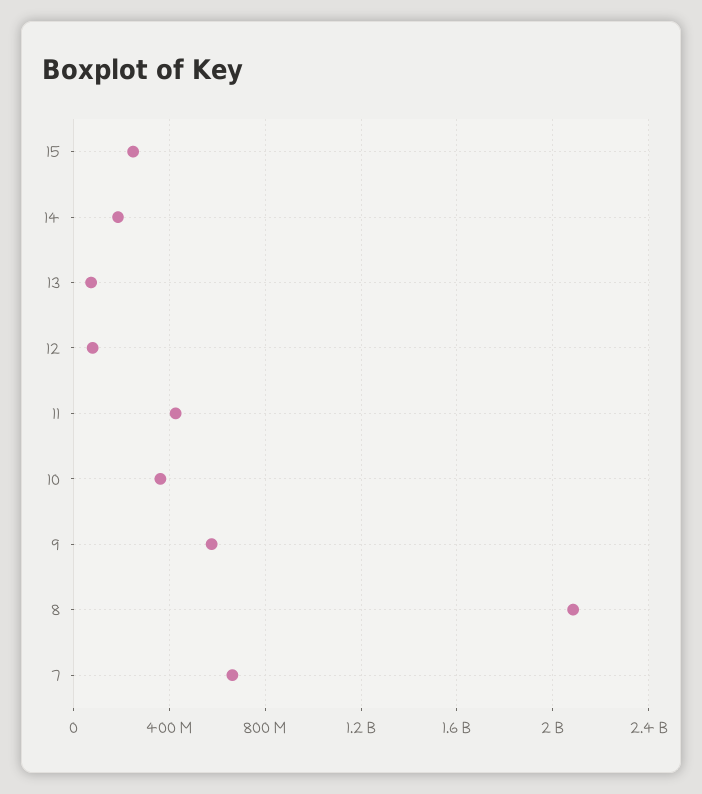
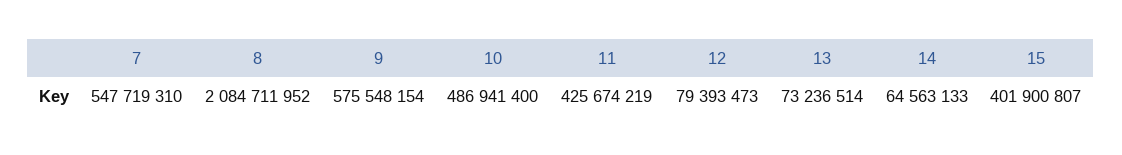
15: 250000000 -> 401900807
14: 200000000 -> 64563133
10: 350000000 -> 486941400
7: 650000000 -> 547719310

